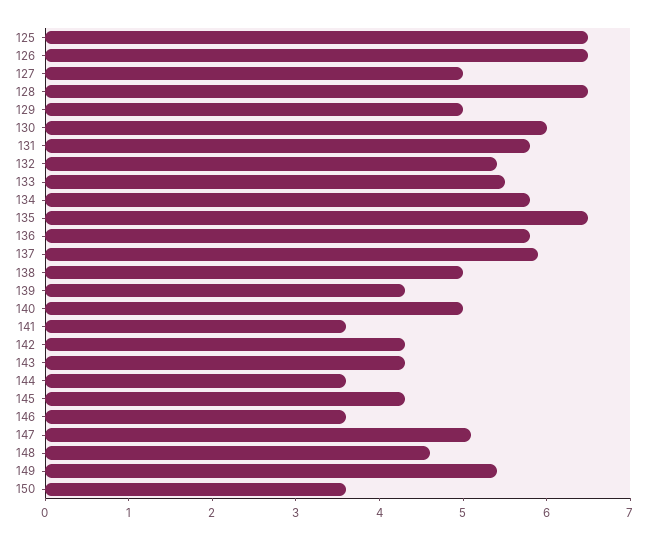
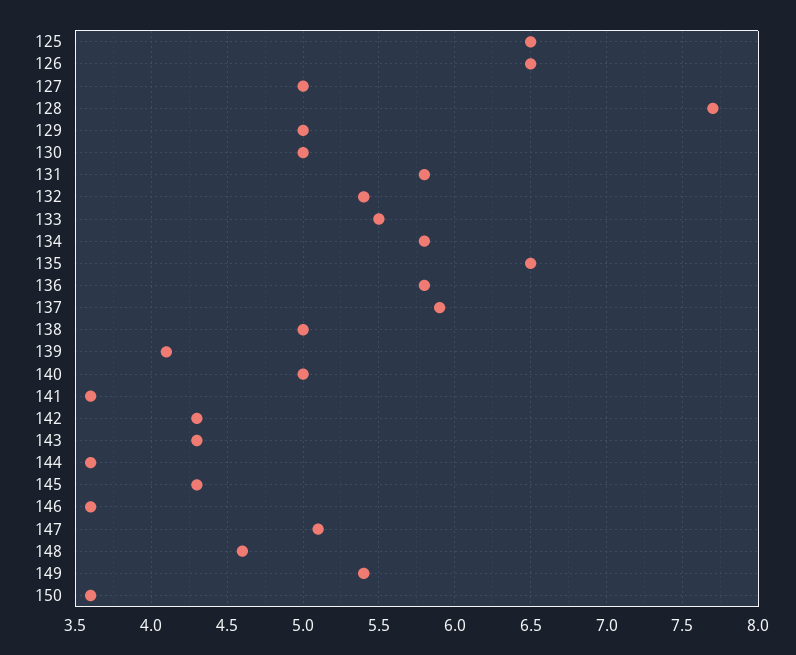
128: 6.5 -> 7.7
130: 6 -> 5
139: 4.3 -> 4.1

